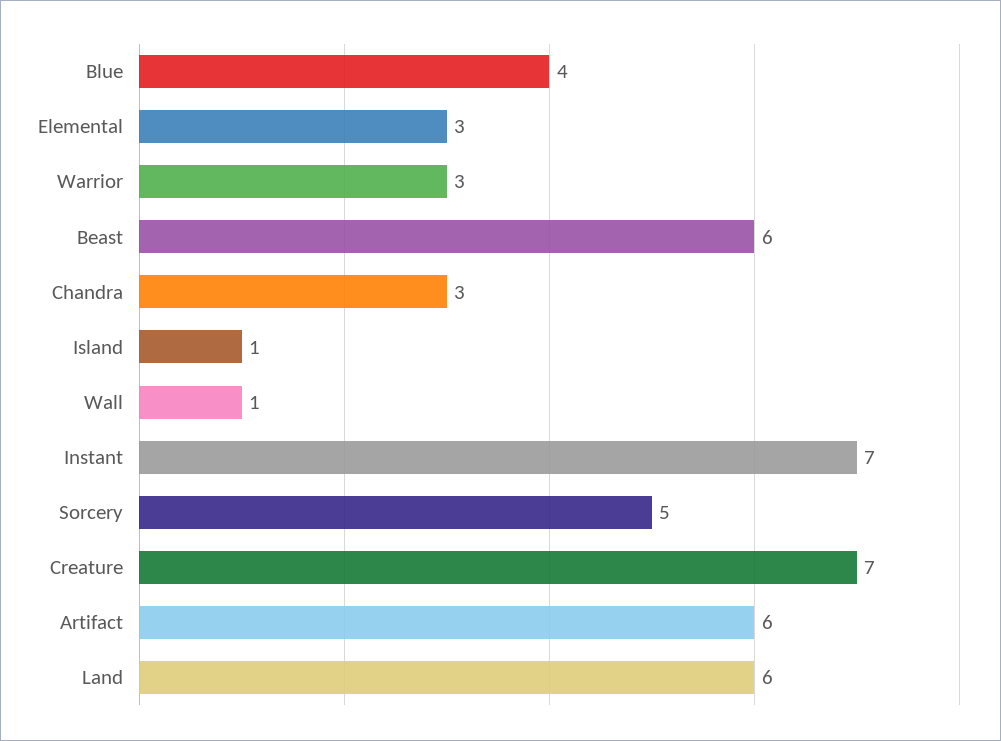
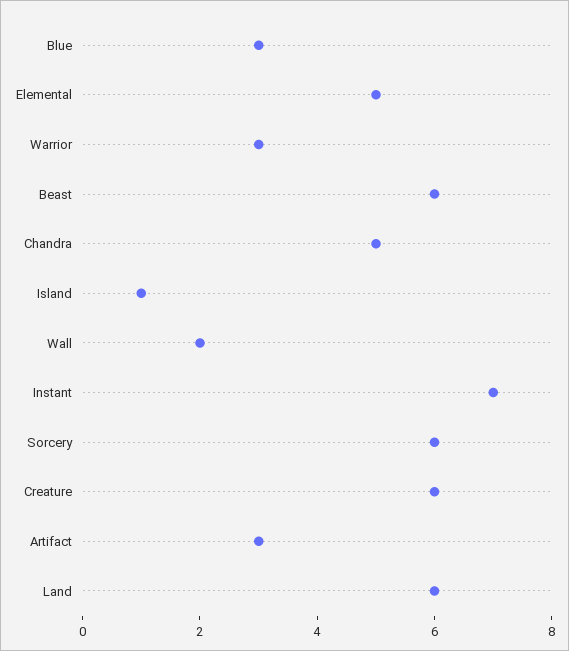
Blue: 4 -> 3
Elemental: 3 -> 5
Chandra: 3 -> 5
Wall: 1 -> 2
Sorcery: 5 -> 6
Creature: 7 -> 6
Artifact: 6 -> 3

